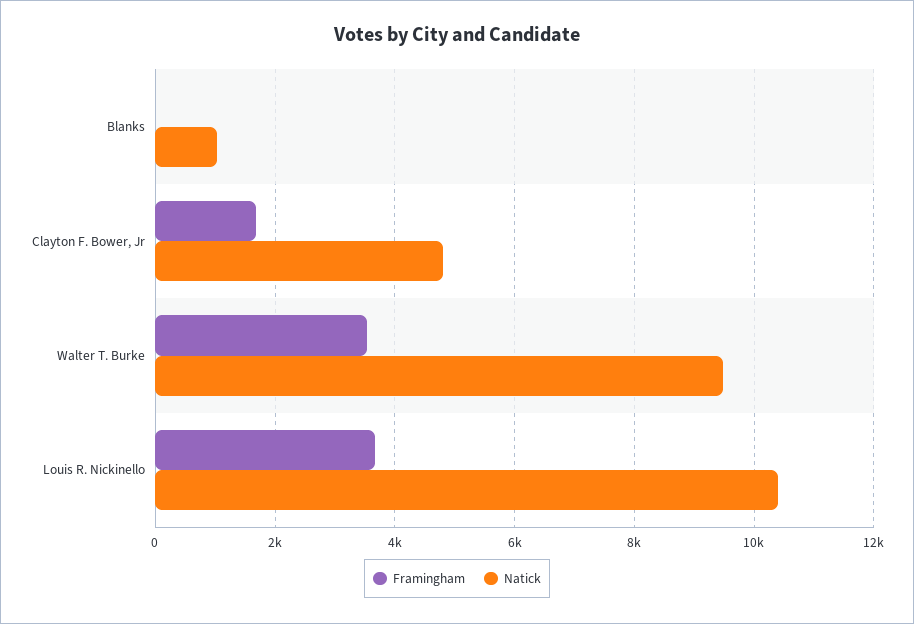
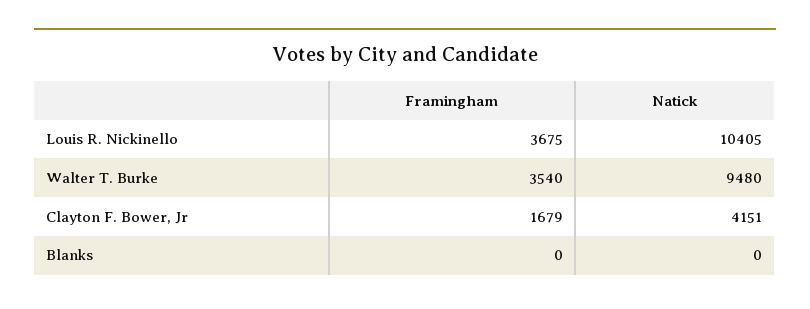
Natick, Blanks: 1000 -> 0
Natick, Clayton F. Bower, Jr: 4800 -> 4151

